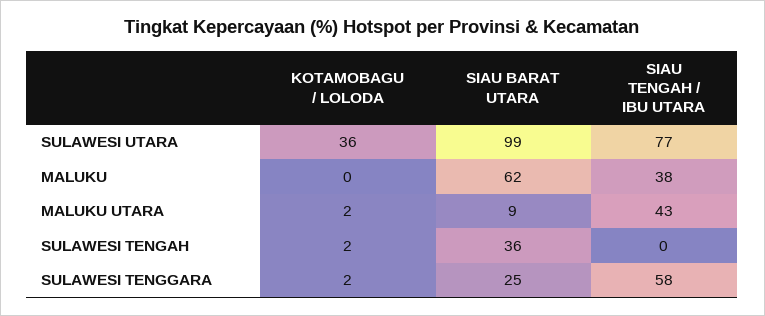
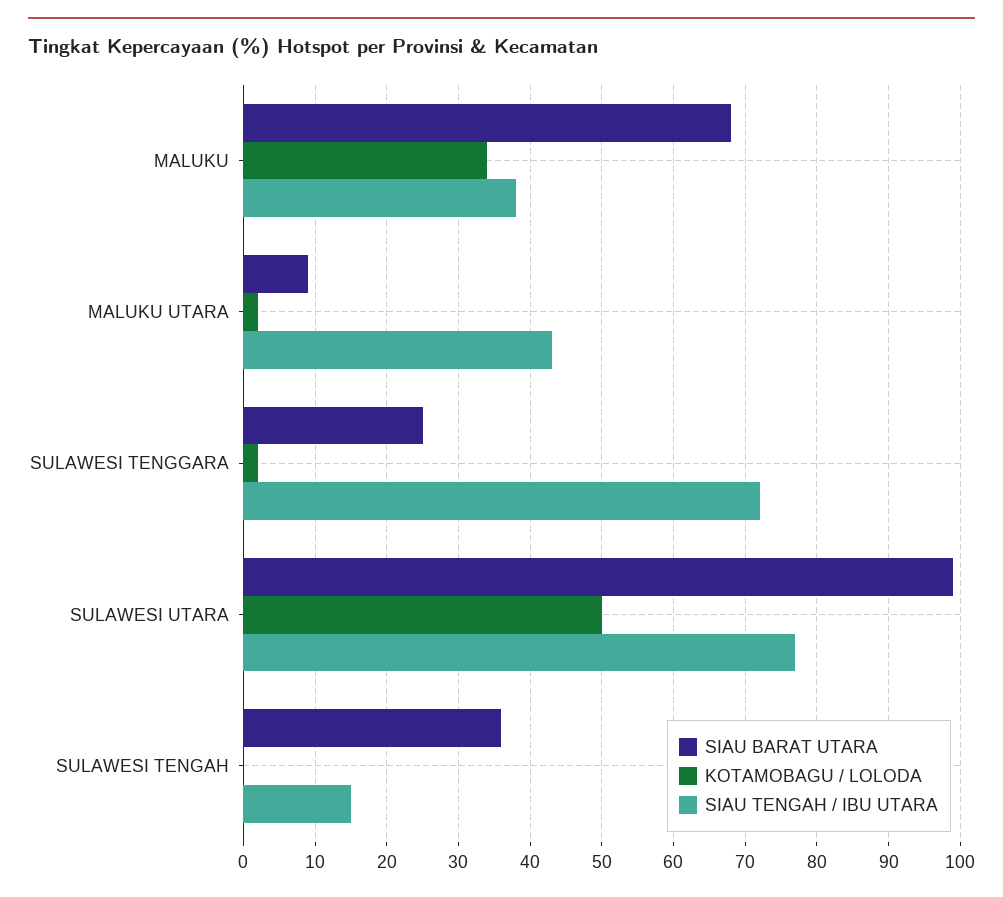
KOTAMOBAGU / LOLODA, SULAWESI UTARA: 36 -> 50
KOTAMOBAGU / LOLODA, MALUKU: 0 -> 34
SIAU BARAT UTARA, MALUKU: 62 -> 68
KOTAMOBAGU / LOLODA, SULAWESI TENGAH: 2 -> 0
SIAU TENGAH / IBU UTARA, SULAWESI TENGAH: 0 -> 15
SIAU TENGAH / IBU UTARA, SULAWESI TENGGARA: 58 -> 72

